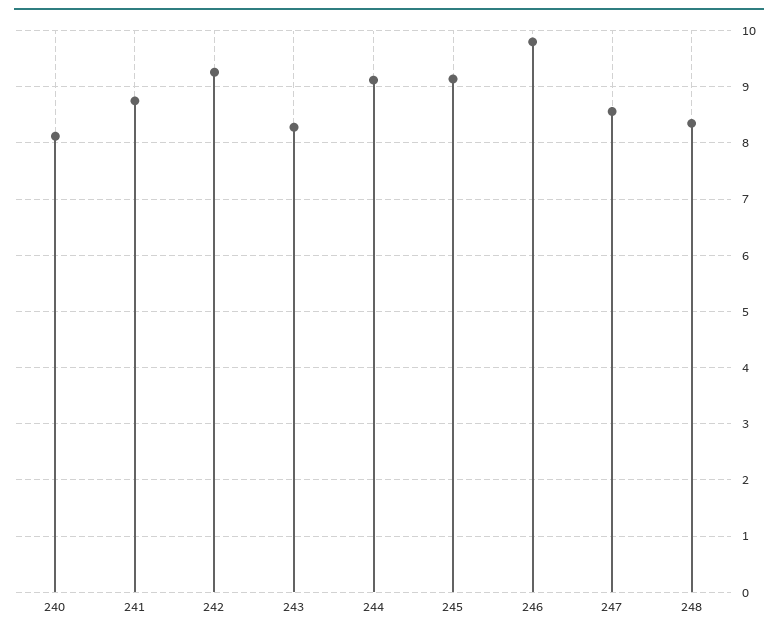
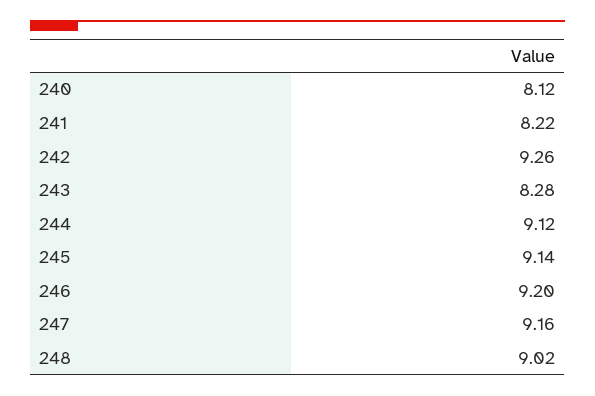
241: 8.8 -> 8.22
246: 9.8 -> 9.2
247: 8.6 -> 9.16
248: 8.4 -> 9.02

